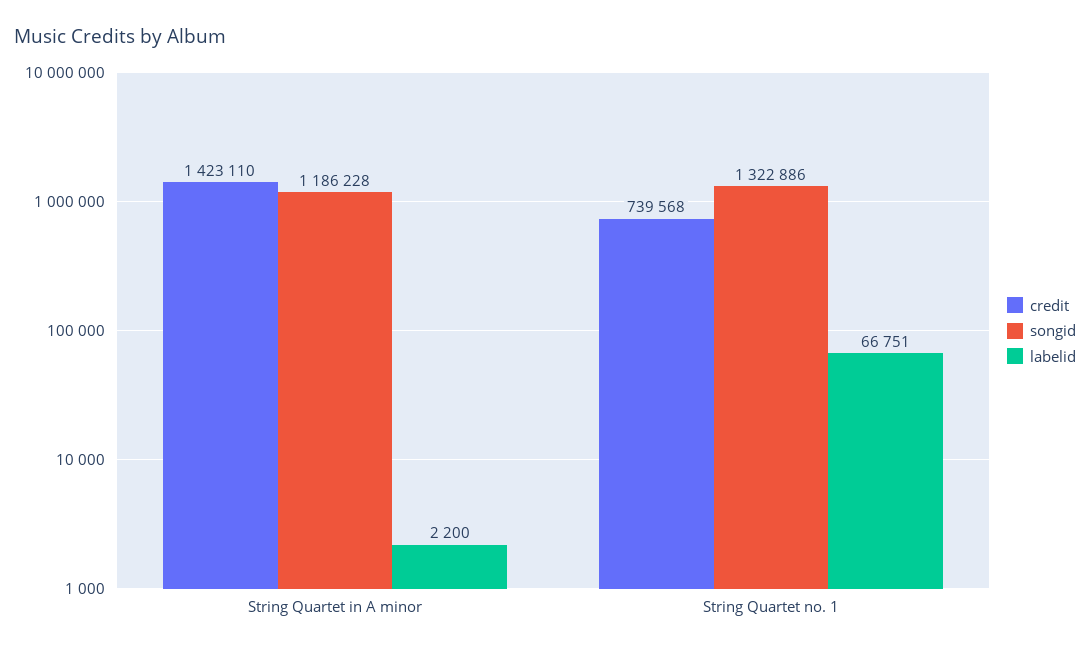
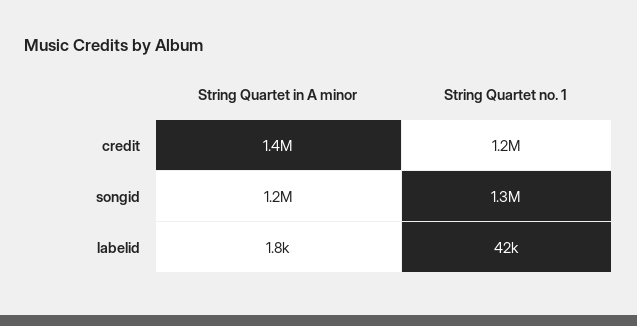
labelid, String Quartet in A minor: 2200 -> 1800
credit, String Quartet no. 1: 739568 -> 1200000
labelid, String Quartet no. 1: 66751 -> 42000

